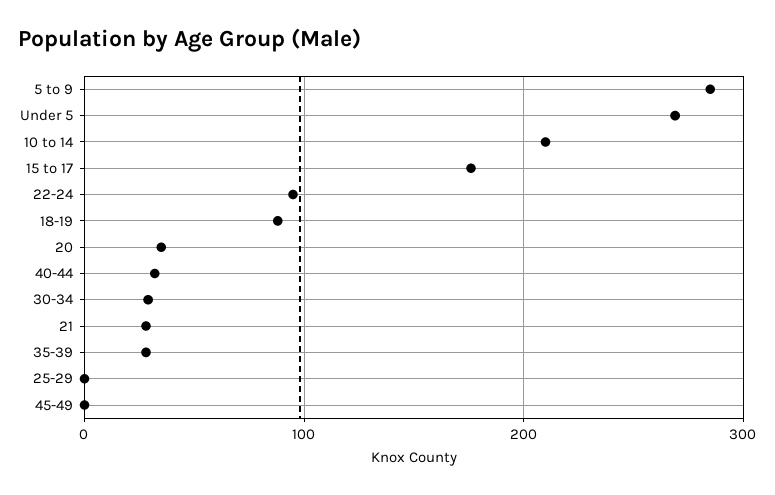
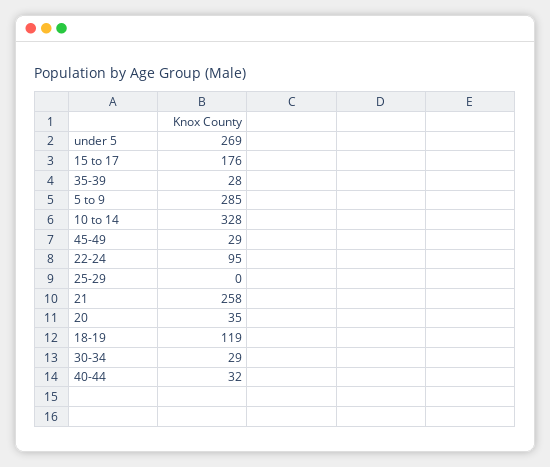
10 to 14: 210 -> 328
18-19: 90 -> 119
21: 30 -> 258
45-49: 0 -> 29

